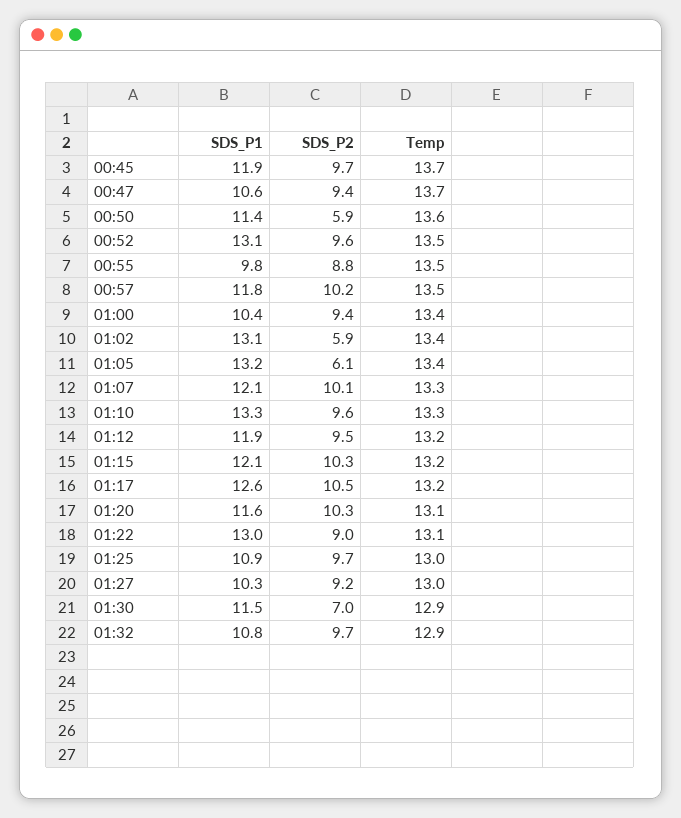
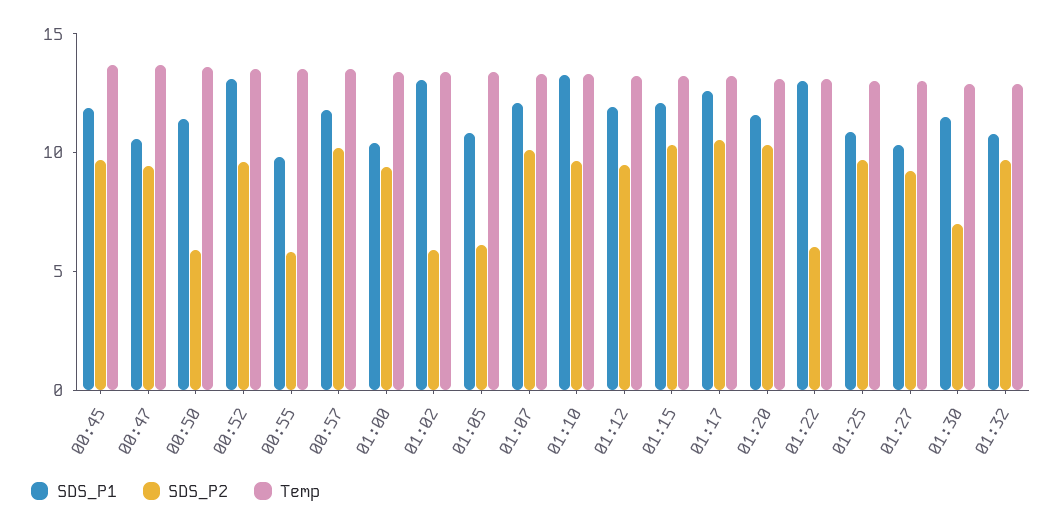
SDS_P2, 00:55: 8.8 -> 6
SDS_P1, 01:05: 13.2 -> 11
SDS_P2, 01:22: 9 -> 6

